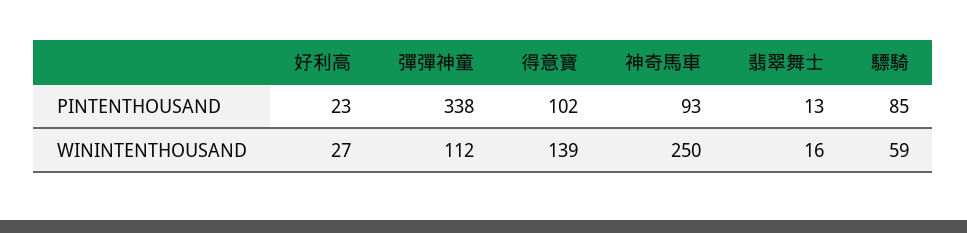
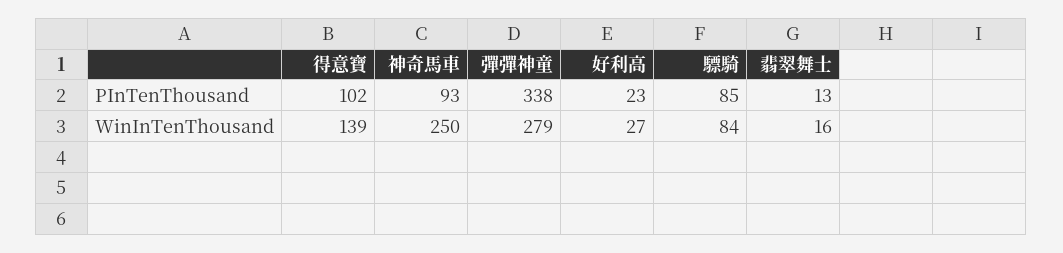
彈彈神童, WININTENTHOUSAND: 112 -> 279
驃騎, WININTENTHOUSAND: 59 -> 84

